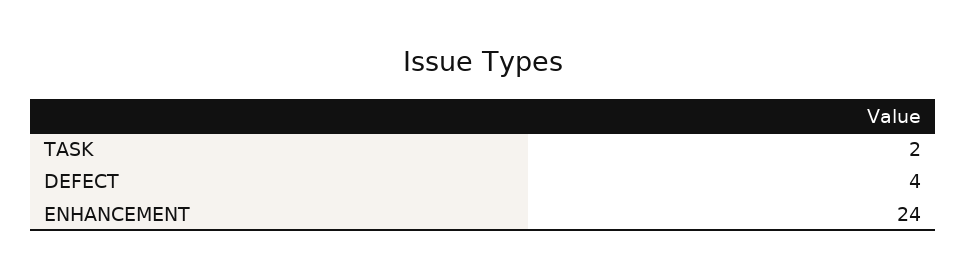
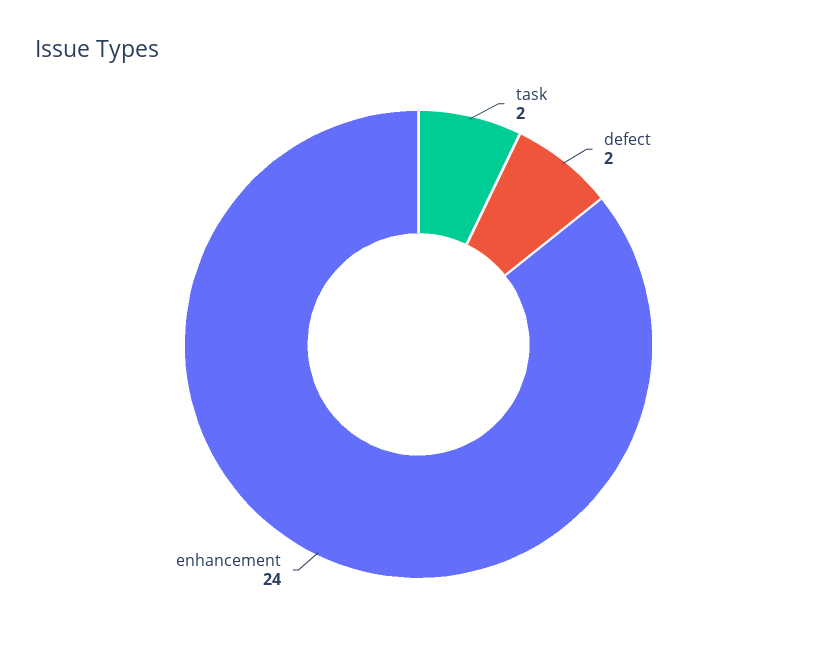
DEFECT: 4 -> 2

